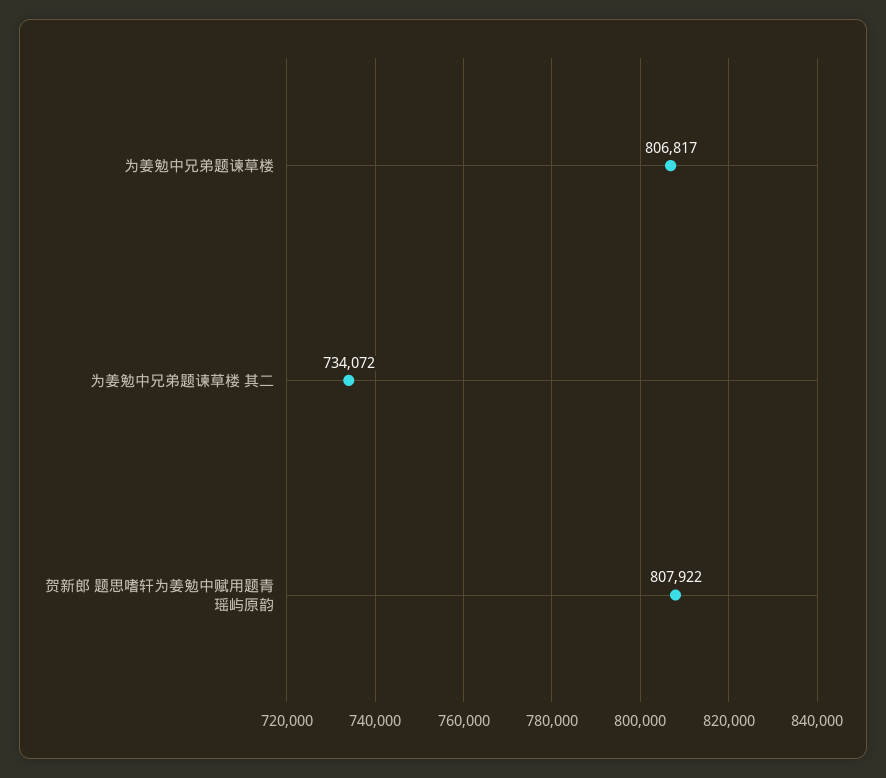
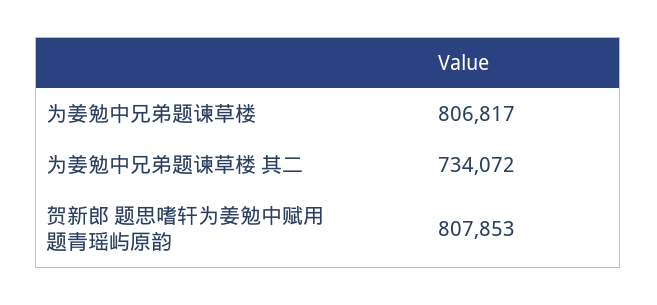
贺新郎 题思嗜轩为姜勉中赋用题青瑶屿原韵: 807922 -> 807853

